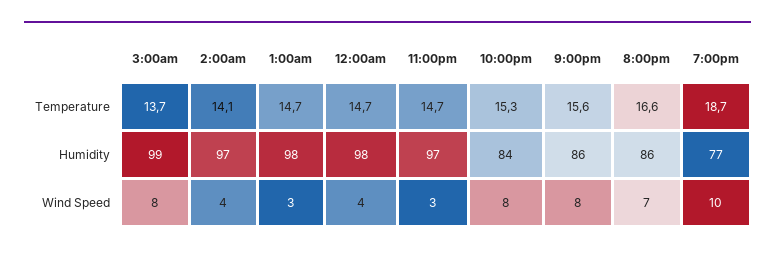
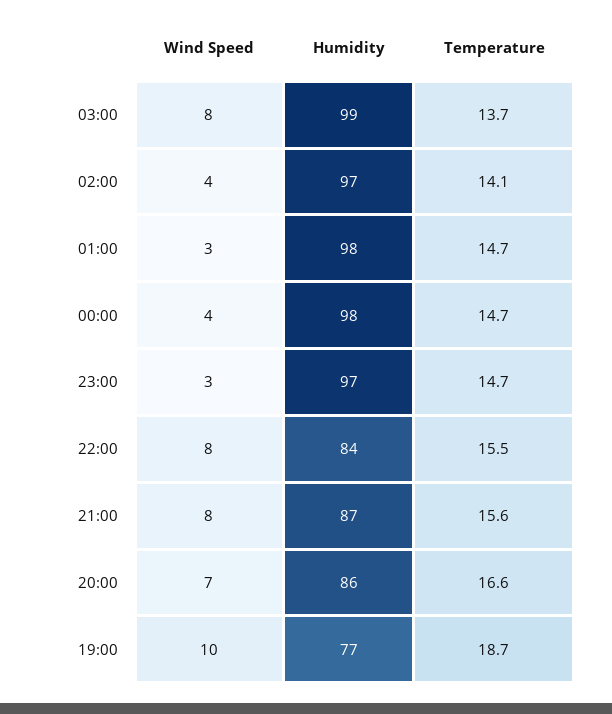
10:00pm, Temperature: 15.3 -> 15.5
9:00pm, Humidity: 86 -> 87

